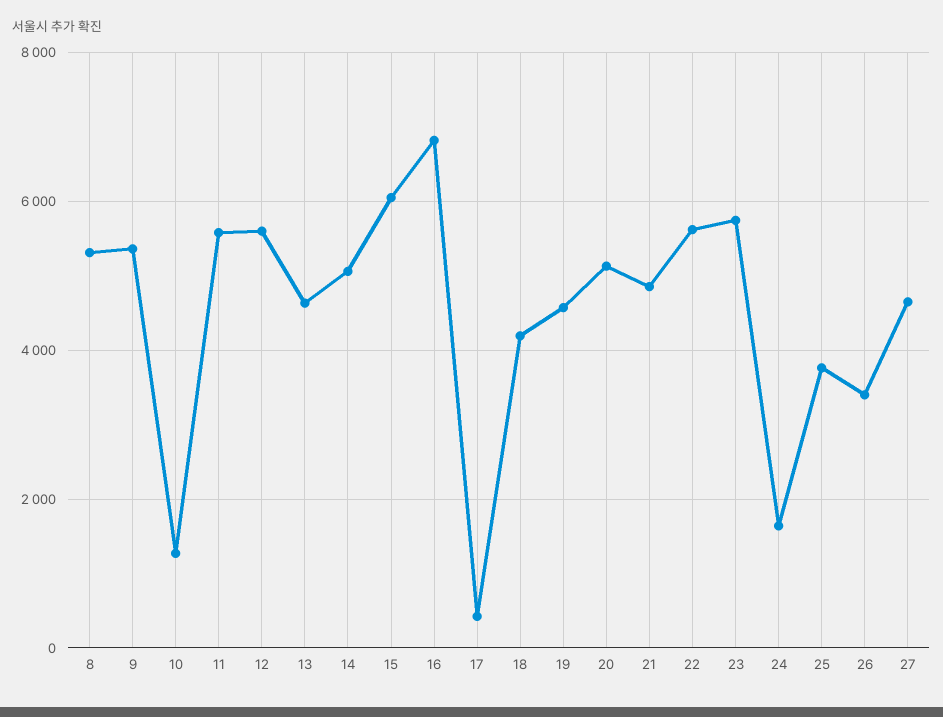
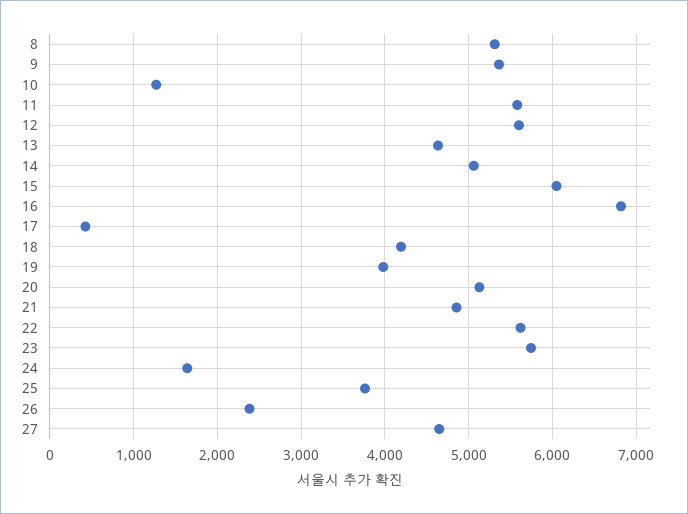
19: 4600 -> 4000
26: 3400 -> 2400

